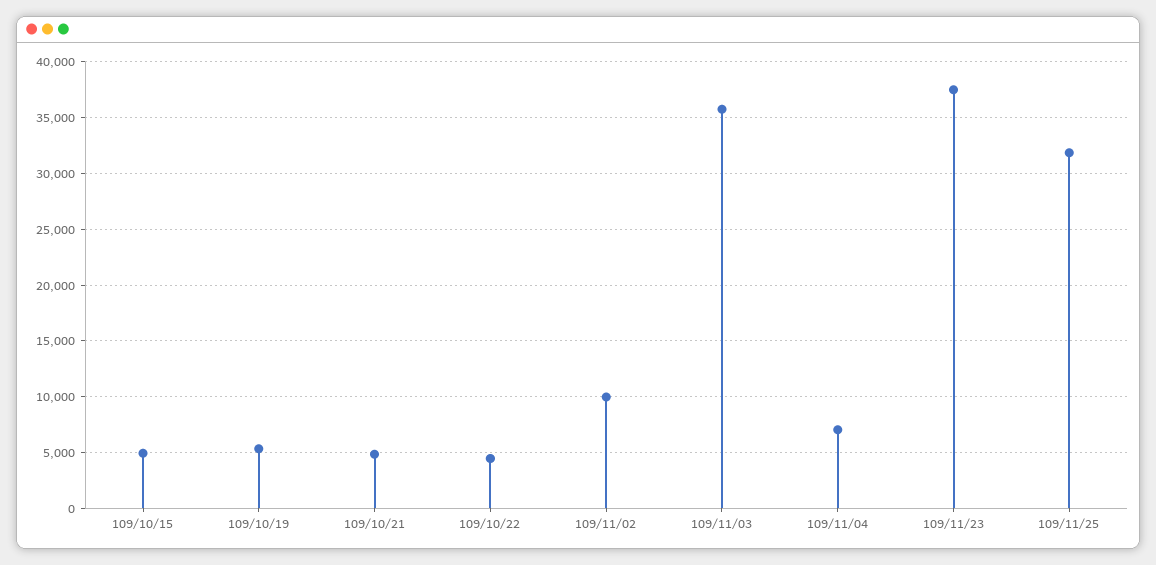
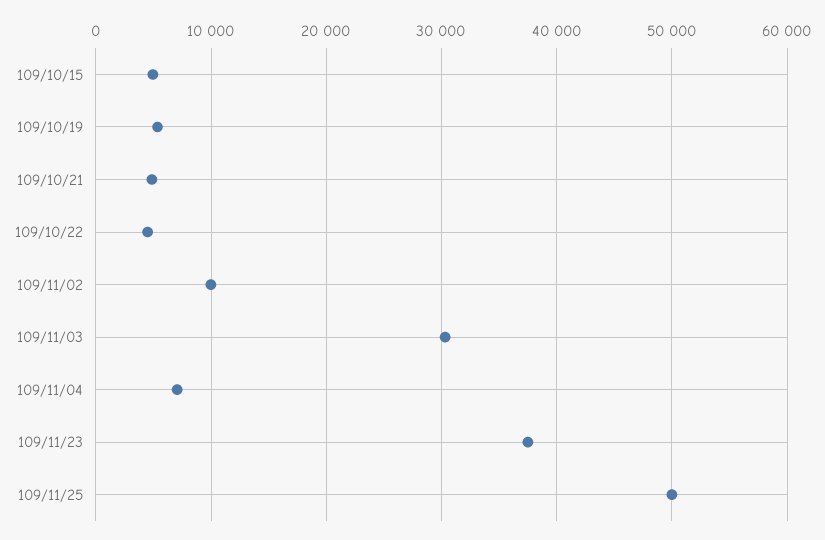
109/11/03: 36000 -> 30000
109/11/25: 32000 -> 50000

